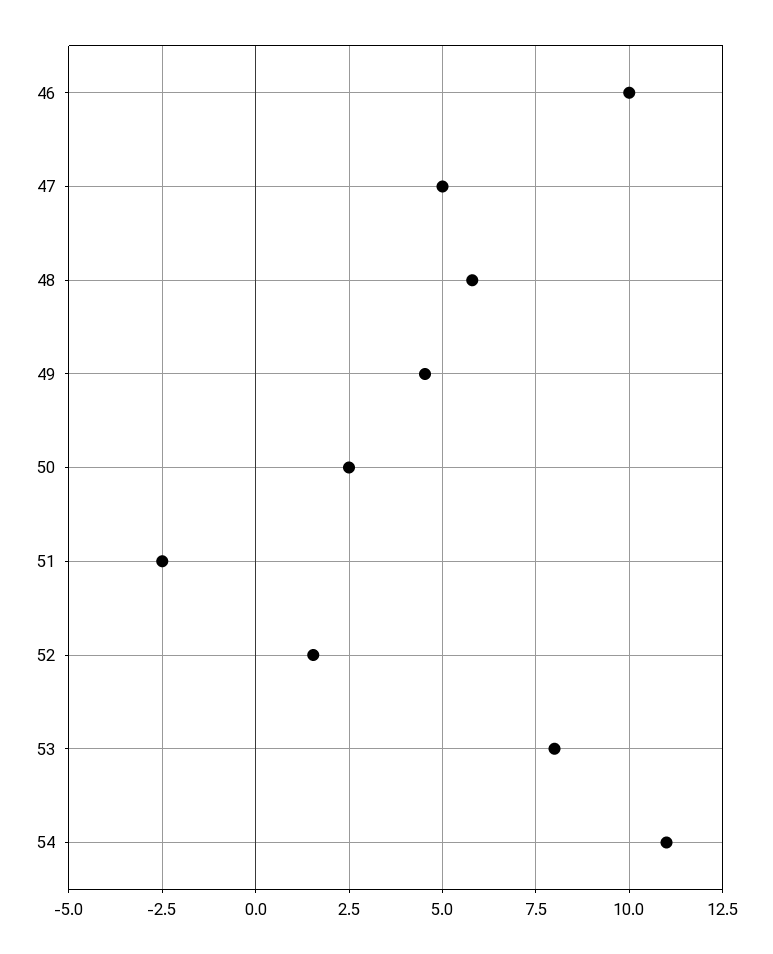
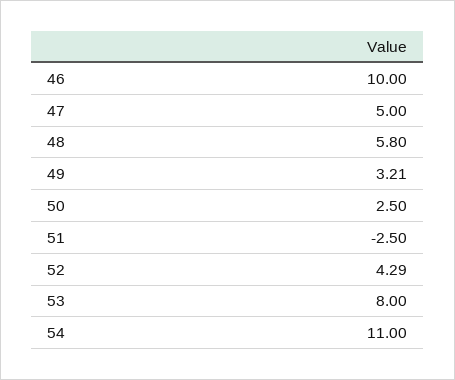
49: 4.5 -> 3.21
52: 1.5 -> 4.29

